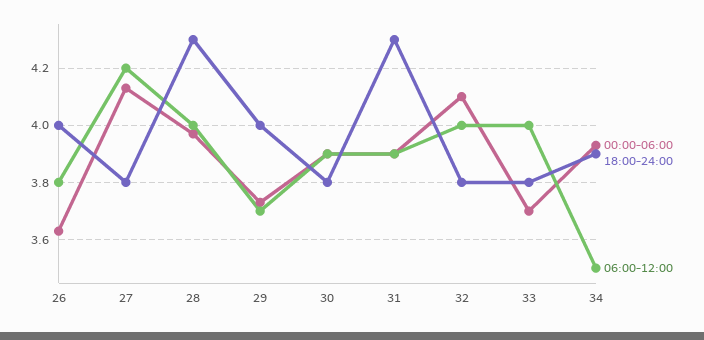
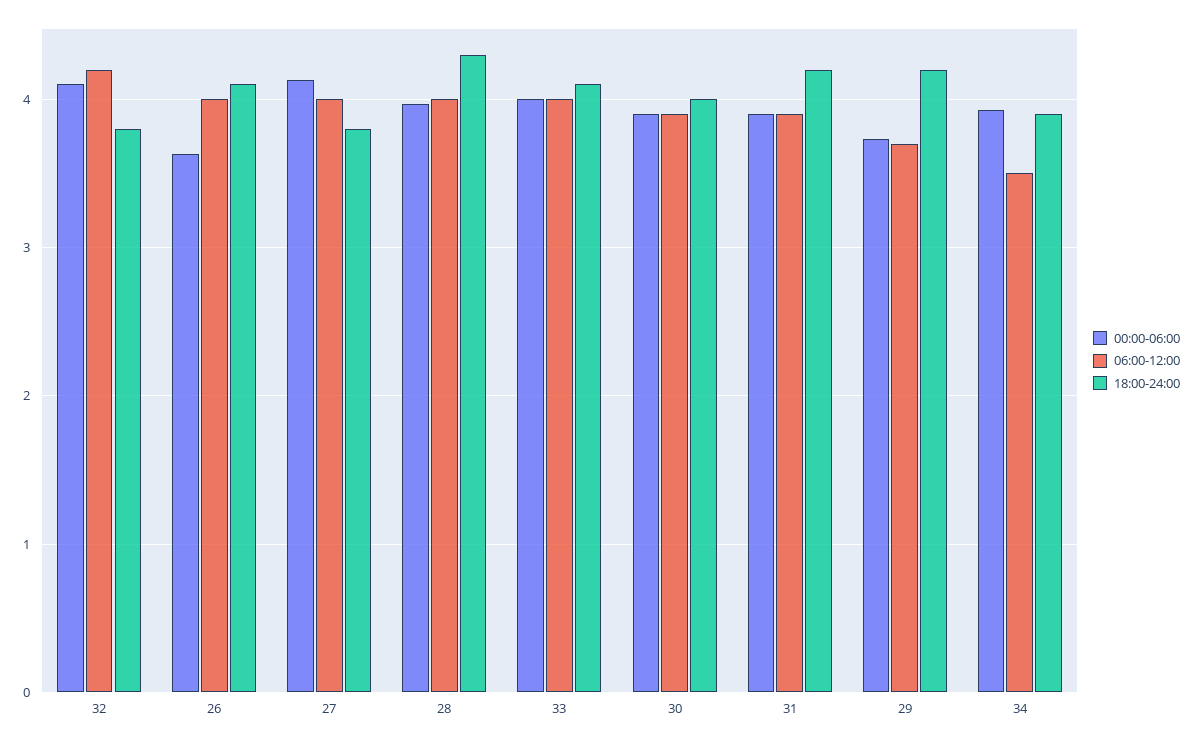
18:00-24:00, 26: 4 -> 4.1
06:00-12:00, 26: 3.8 -> 4
06:00-12:00, 27: 4.2 -> 4
18:00-24:00, 29: 4 -> 4.2
18:00-24:00, 30: 3.8 -> 4
18:00-24:00, 31: 4.3 -> 4.2
06:00-12:00, 32: 4 -> 4.2
00:00-06:00, 33: 3.7 -> 4
18:00-24:00, 33: 3.8 -> 4.1

